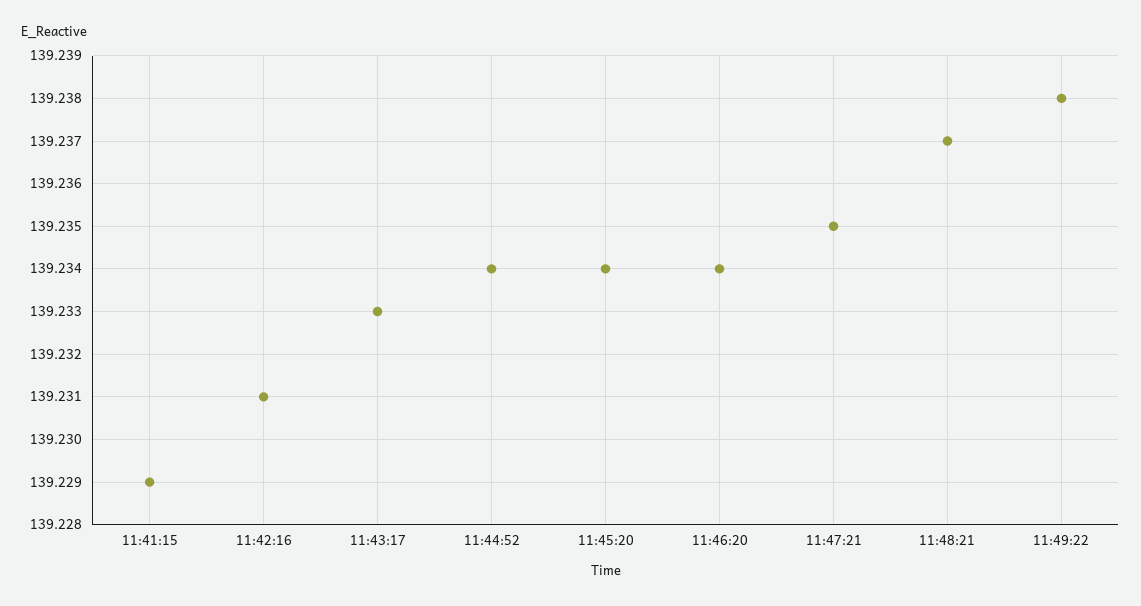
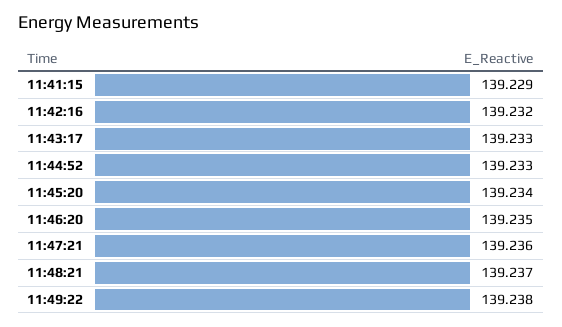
11:42:16: 139.231 -> 139.232
11:44:52: 139.234 -> 139.233
11:46:20: 139.234 -> 139.235
11:47:21: 139.235 -> 139.236

